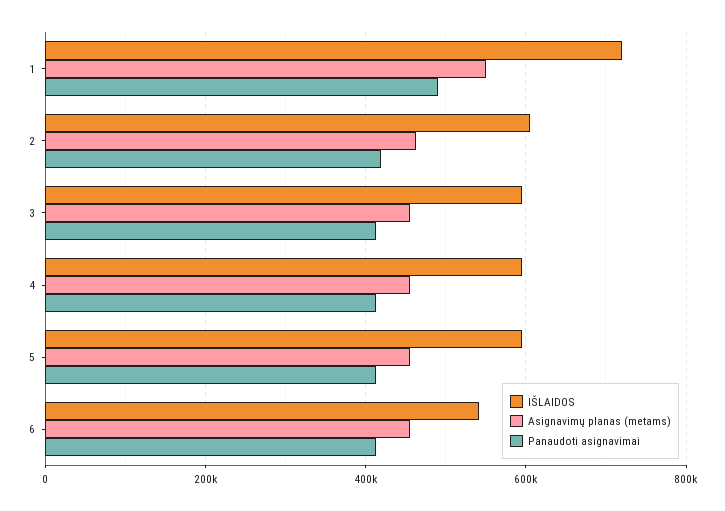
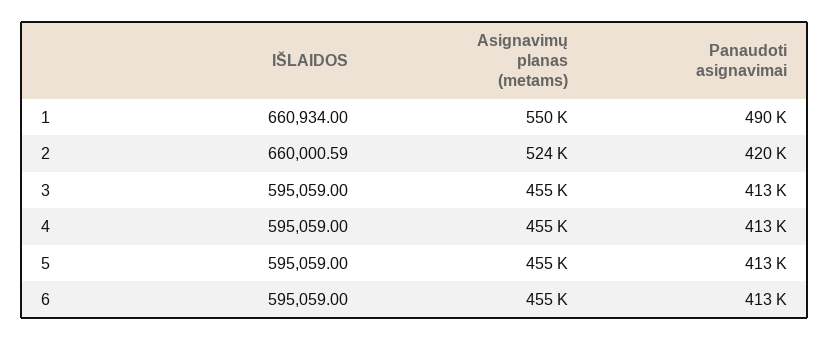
IŠLAIDOS, 1: 720000 -> 660934
IŠLAIDOS, 2: 600000 -> 660000.59
Asignavimų planas (metams), 2: 460000 -> 524000
IŠLAIDOS, 6: 540000 -> 595059

